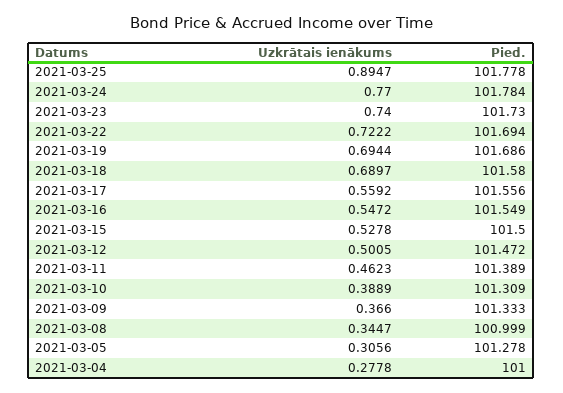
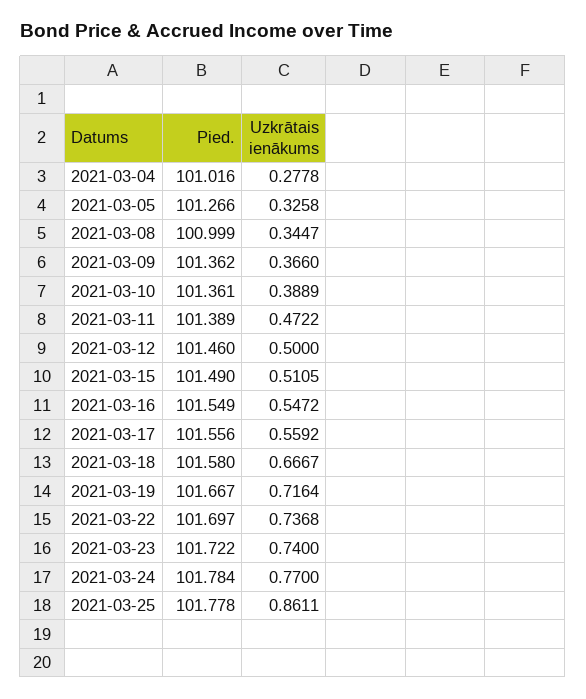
Uzkrātais ienākums, 2021-03-25: 0.8947 -> 0.8611
Pied., 2021-03-23: 101.73 -> 101.722
Uzkrātais ienākums, 2021-03-22: 0.7222 -> 0.7368
Pied., 2021-03-22: 101.694 -> 101.697
Uzkrātais ienākums, 2021-03-19: 0.6944 -> 0.7164
Pied., 2021-03-19: 101.686 -> 101.667
Uzkrātais ienākums, 2021-03-18: 0.6897 -> 0.6667
Uzkrātais ienākums, 2021-03-15: 0.5278 -> 0.5105
Pied., 2021-03-15: 101.5 -> 101.49
Uzkrātais ienākums, 2021-03-12: 0.5005 -> 0.5
Pied., 2021-03-12: 101.472 -> 101.46
Uzkrātais ienākums, 2021-03-11: 0.4623 -> 0.4722
Pied., 2021-03-10: 101.309 -> 101.361
Pied., 2021-03-09: 101.333 -> 101.362
Uzkrātais ienākums, 2021-03-05: 0.3056 -> 0.3258
Pied., 2021-03-05: 101.278 -> 101.266
Pied., 2021-03-04: 101 -> 101.016

